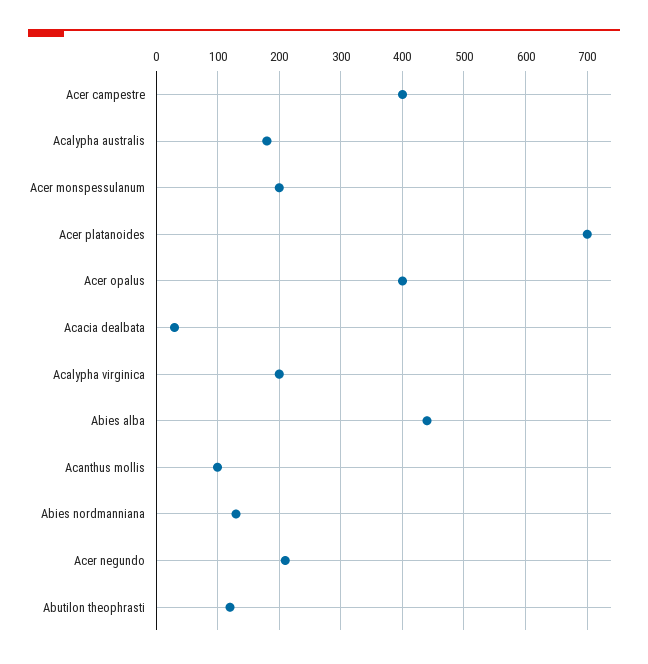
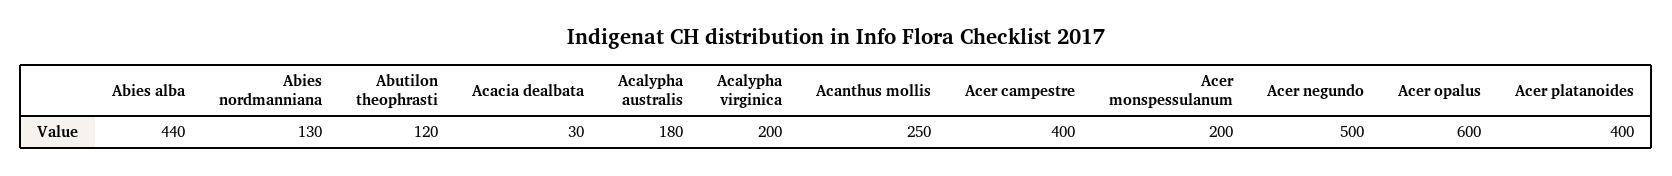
Acer platanoides: 700 -> 400
Acer opalus: 400 -> 600
Acanthus mollis: 100 -> 250
Acer negundo: 210 -> 500

